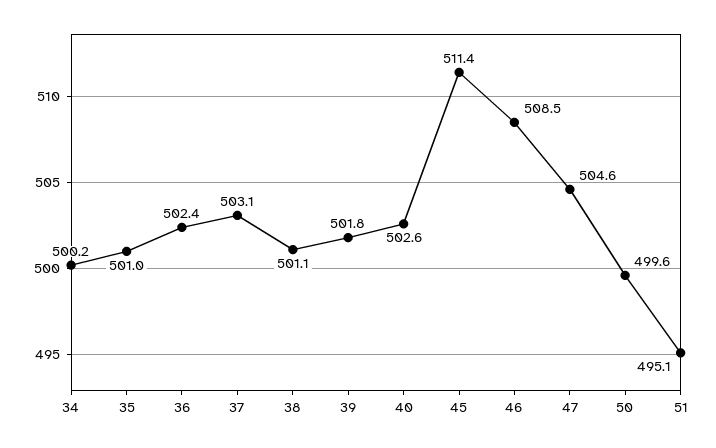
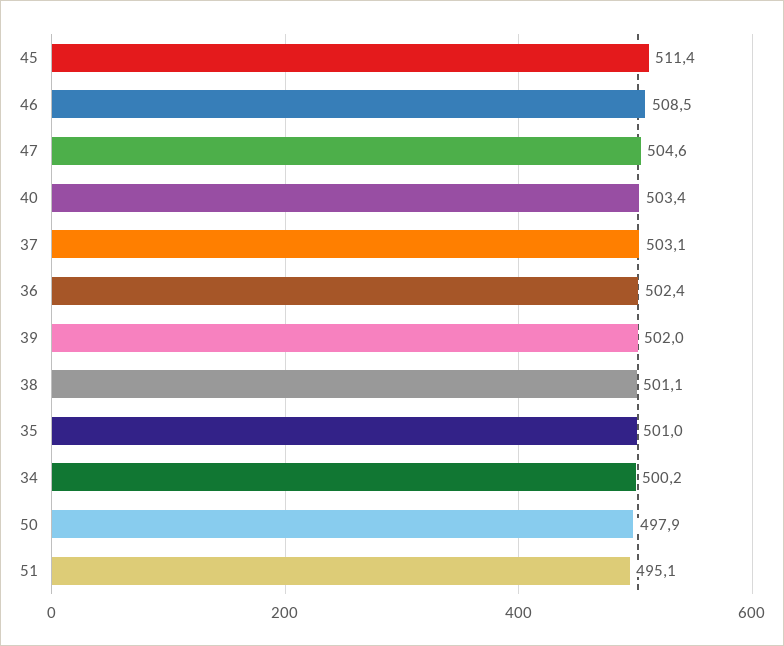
39: 501.8 -> 502
40: 502.6 -> 503.4
50: 499.6 -> 497.9

